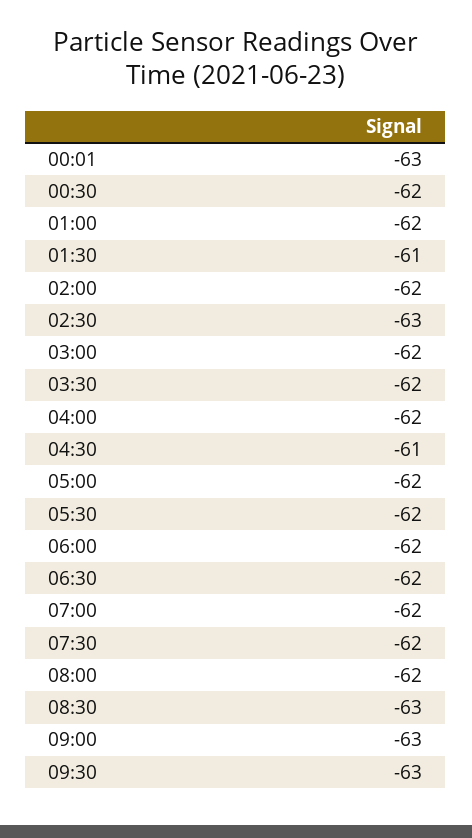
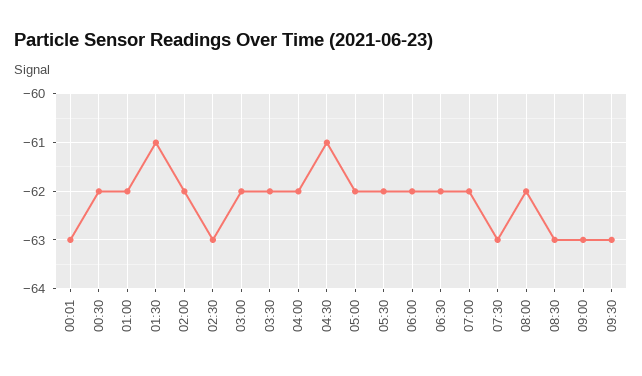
07:30: -62 -> -63

